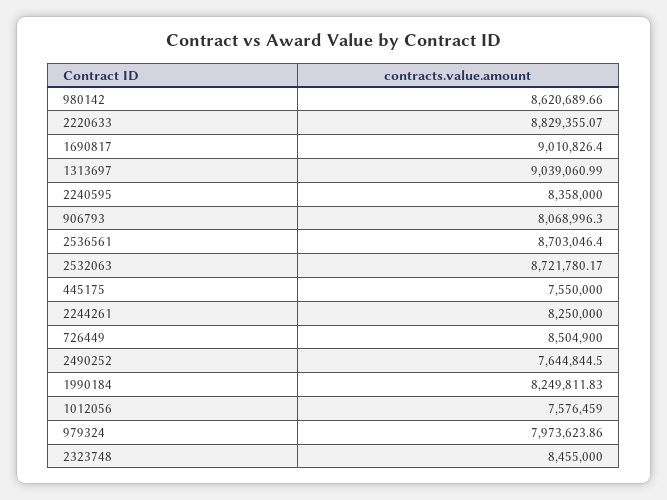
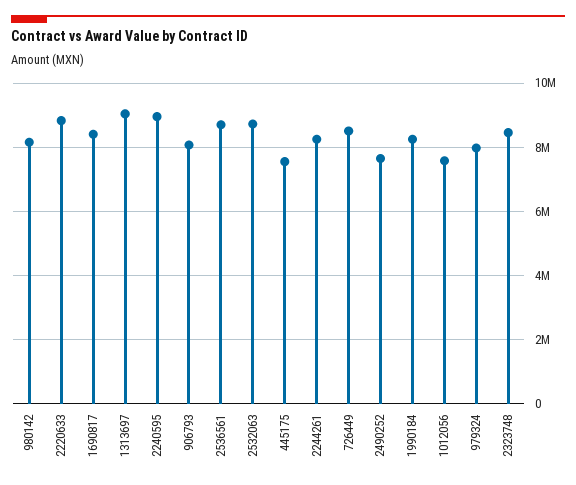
980142: 8620689.66 -> 8200000
1690817: 9010826.4 -> 8400000
2240595: 8358000 -> 9000000

